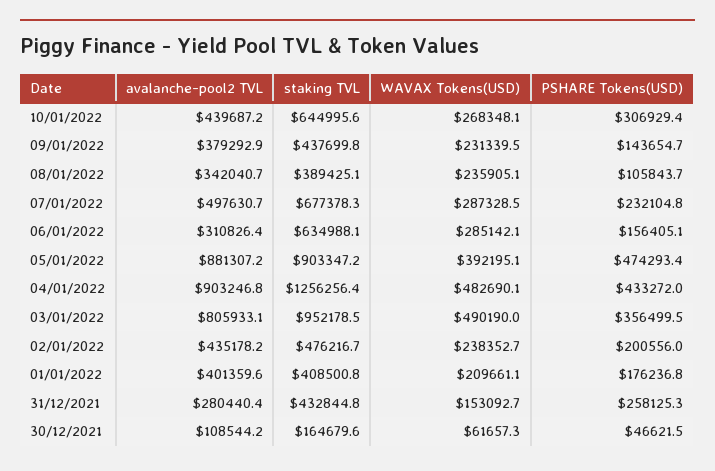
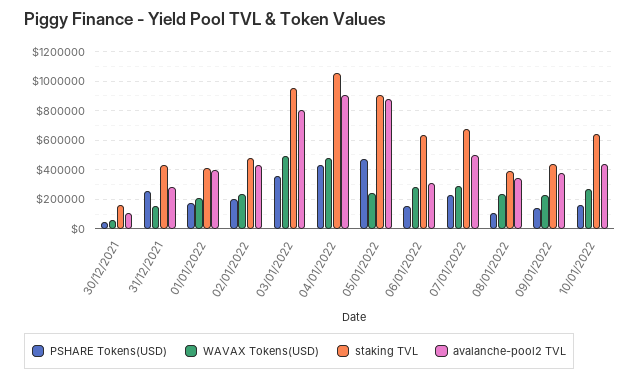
PSHARE Tokens(USD), 10/01/2022: 306929.4 -> 150000
WAVAX Tokens(USD), 05/01/2022: 392195.1 -> 250000
staking TVL, 04/01/2022: 1256256.4 -> 1050000

